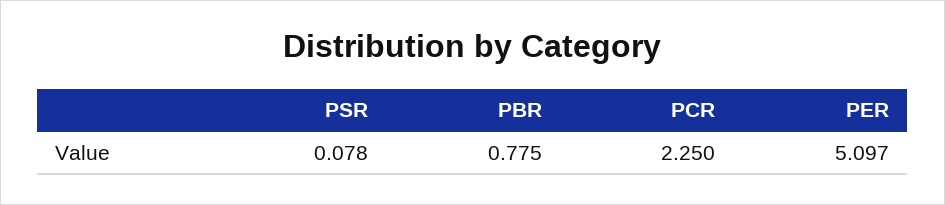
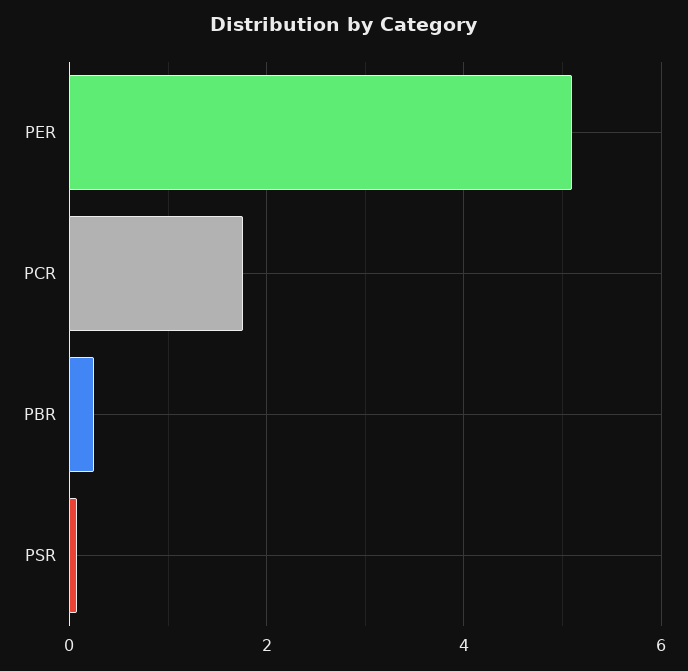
PBR: 0.775 -> 0.2
PCR: 2.25 -> 1.8

